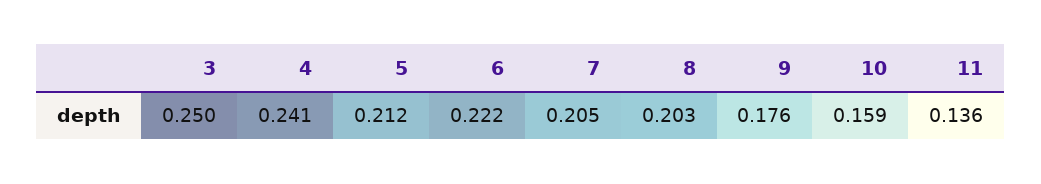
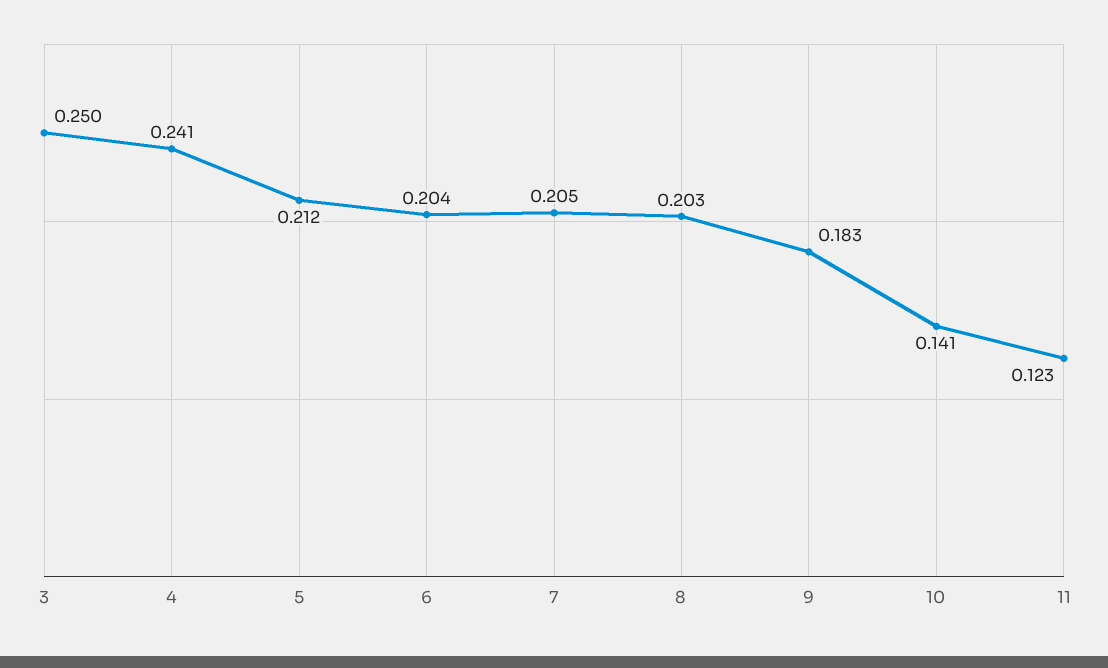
6: 0.222 -> 0.204
9: 0.176 -> 0.183
10: 0.159 -> 0.141
11: 0.136 -> 0.123

